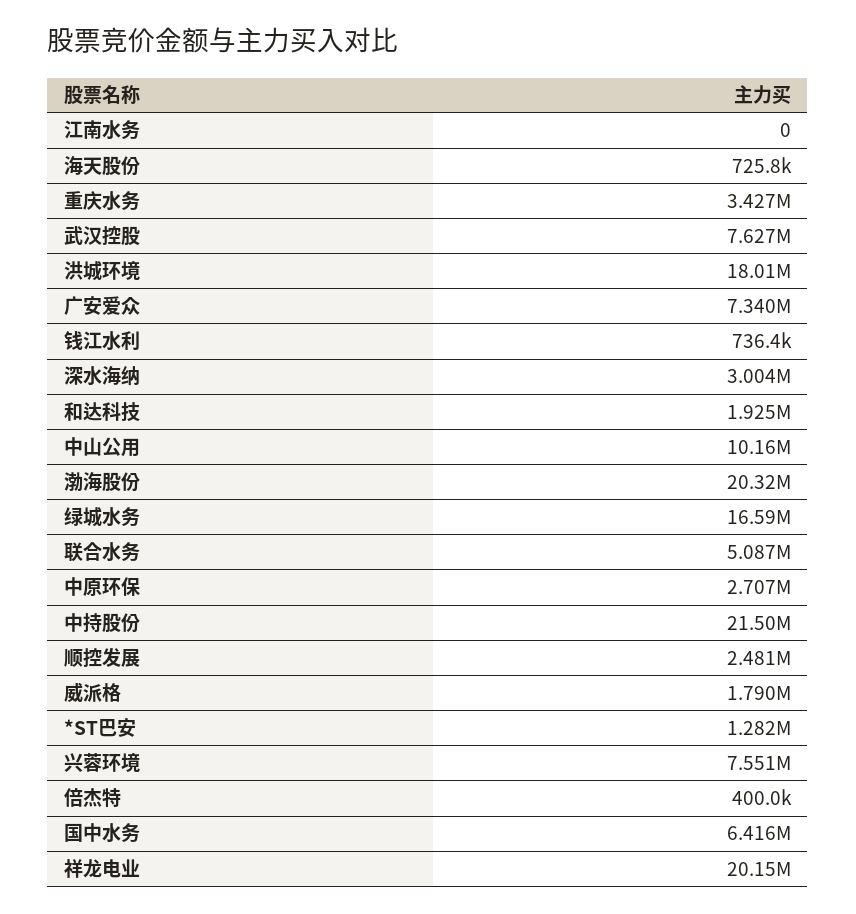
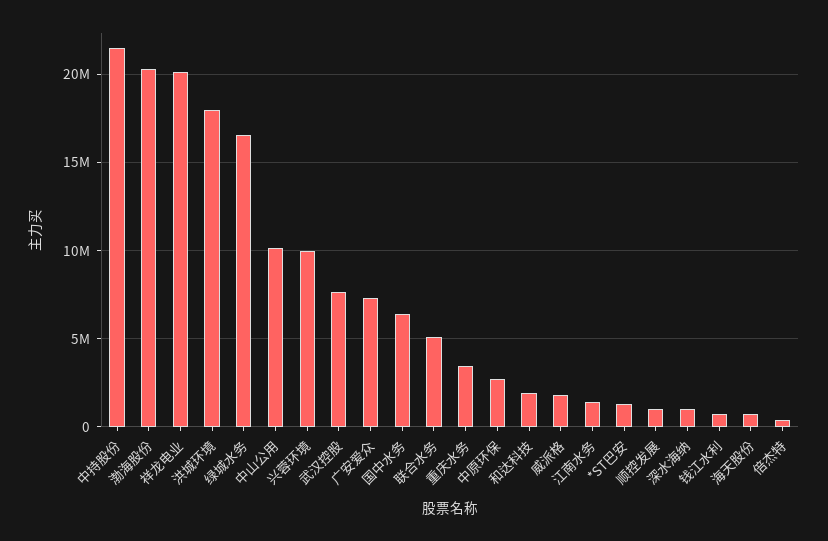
江南水务: 0 -> 1500000
深水海纳: 3004000 -> 1000000
顺控发展: 2481000 -> 1000000
兴蓉环境: 7551000 -> 10000000

